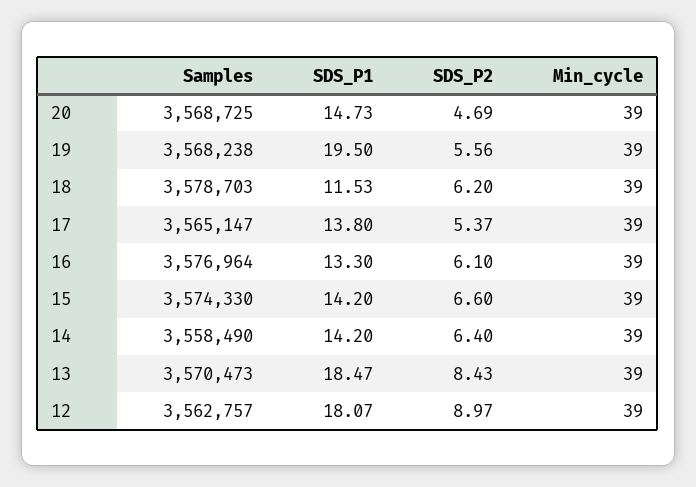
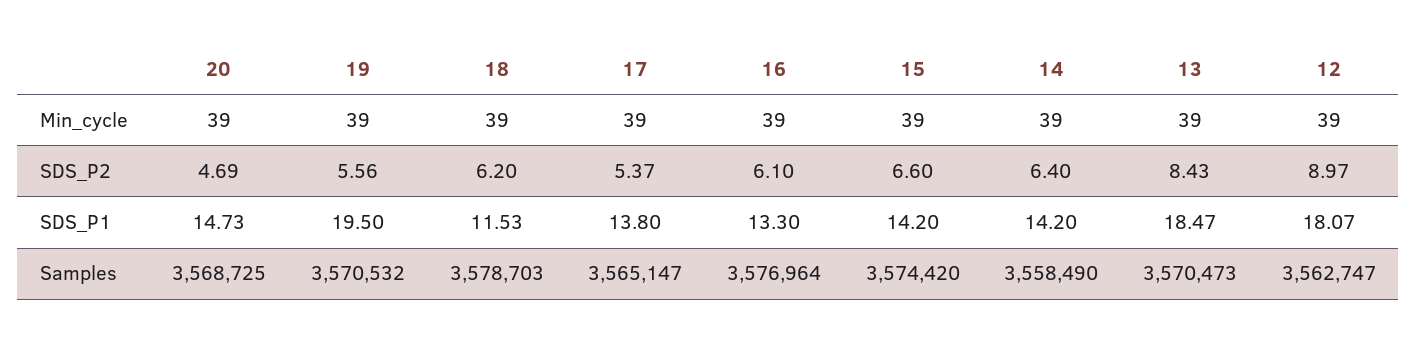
Samples, 19: 3568238 -> 3570532
Samples, 15: 3574330 -> 3574420
Samples, 12: 3562757 -> 3562747

